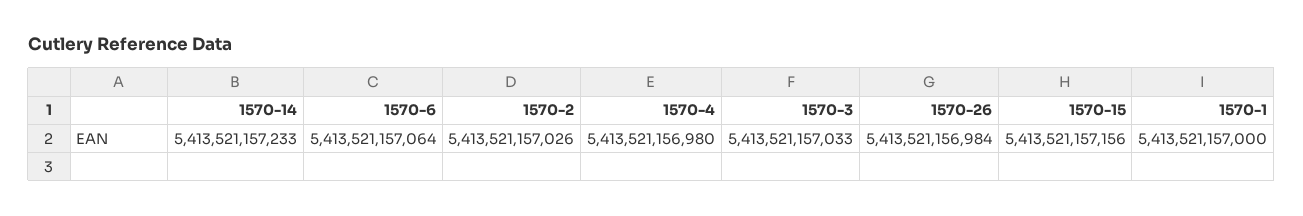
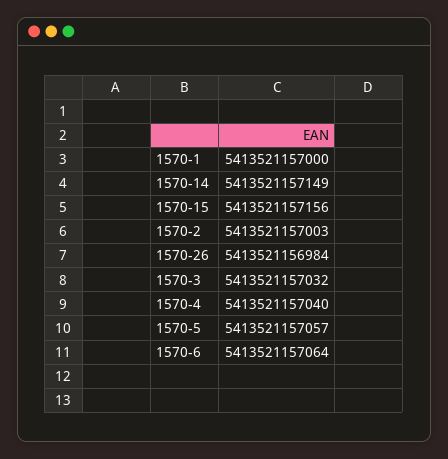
1570-14: 5413521157233 -> 5413521157149
1570-2: 5413521157026 -> 5413521157003
1570-4: 5413521156980 -> 5413521157040
1570-3: 5413521157033 -> 5413521157032
1570-5: none -> 5413521157057

